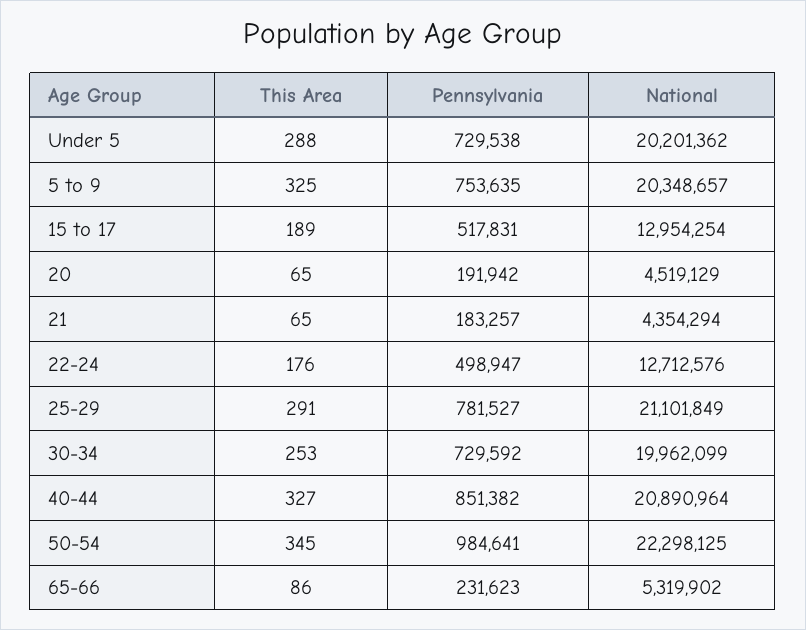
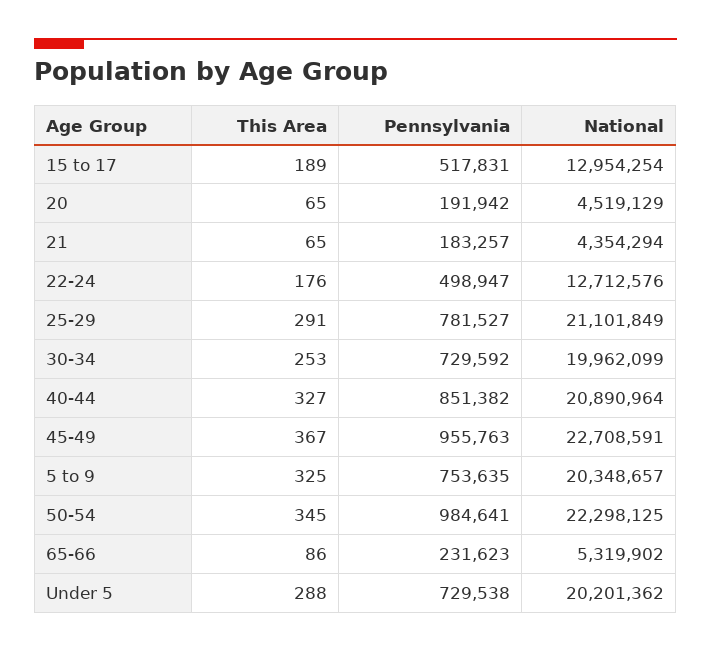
This Area, 45-49: none -> 367
Pennsylvania, 45-49: none -> 955763
National, 45-49: none -> 22708591

